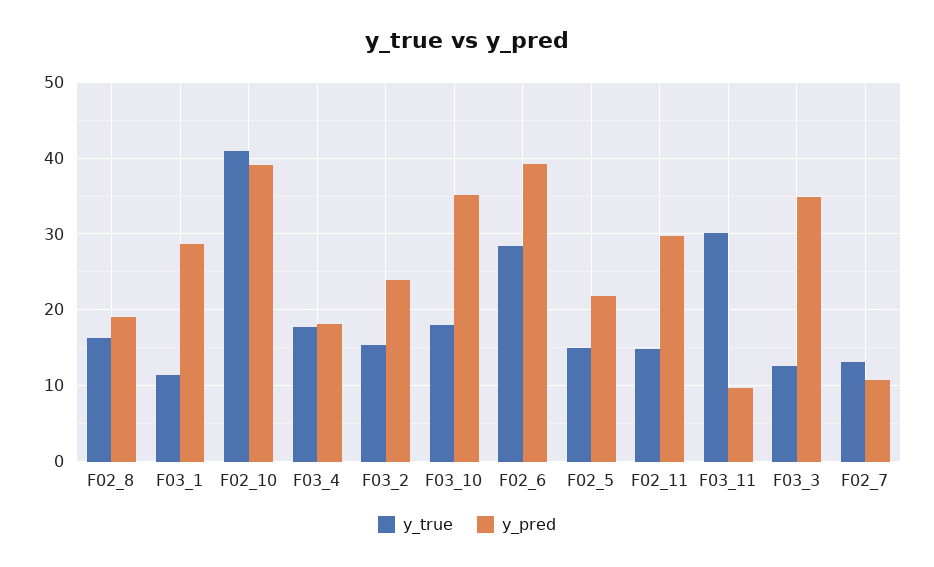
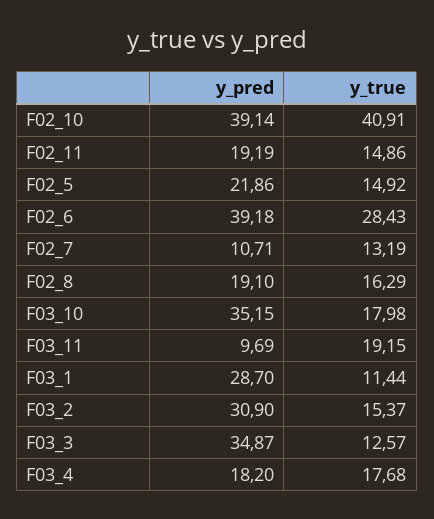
y_pred, F03_2: 24 -> 30.9
y_pred, F02_11: 30 -> 19.19
y_true, F03_11: 30 -> 19.15

